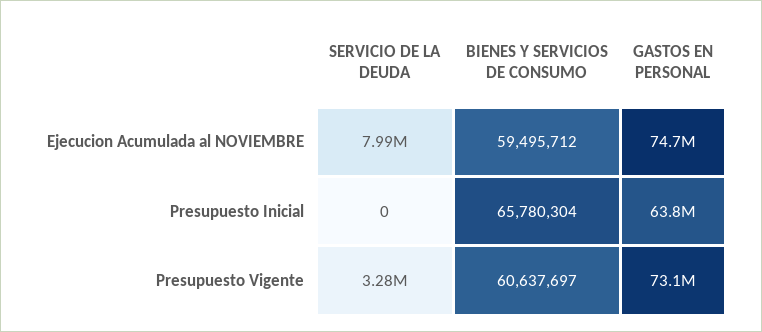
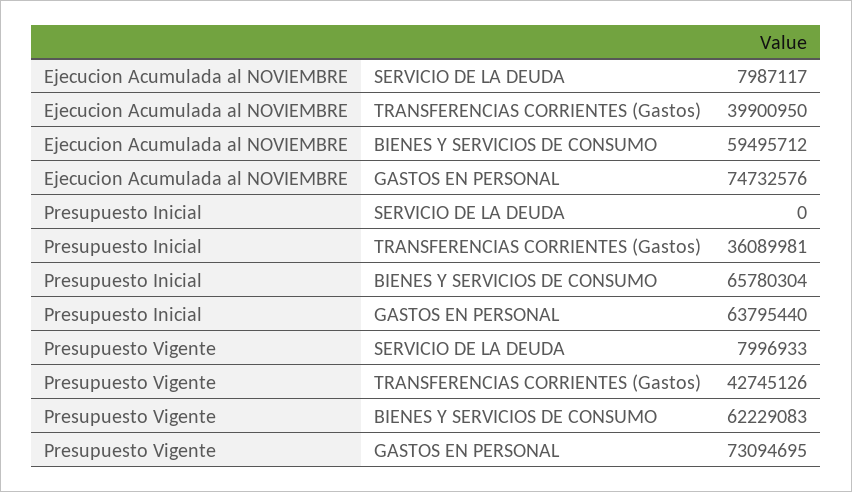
SERVICIO DE LA DEUDA, Presupuesto Vigente: 3280000 -> 7996933
BIENES Y SERVICIOS DE CONSUMO, Presupuesto Vigente: 60637697 -> 62229083
TRANSFERENCIAS CORRIENTES (Gastos), Ejecucion Acumulada al NOVIEMBRE: none -> 39900950
TRANSFERENCIAS CORRIENTES (Gastos), Presupuesto Inicial: none -> 36089981
TRANSFERENCIAS CORRIENTES (Gastos), Presupuesto Vigente: none -> 42745126

